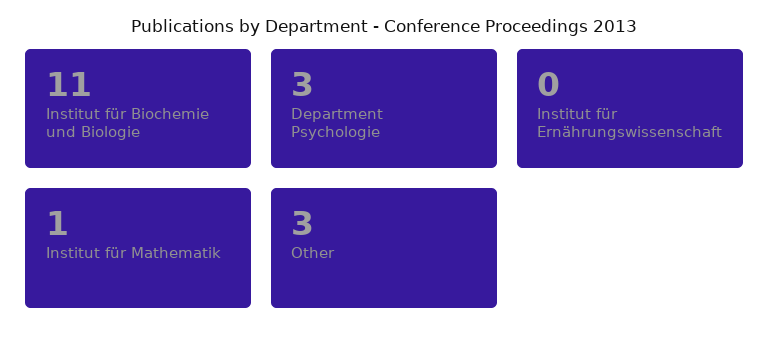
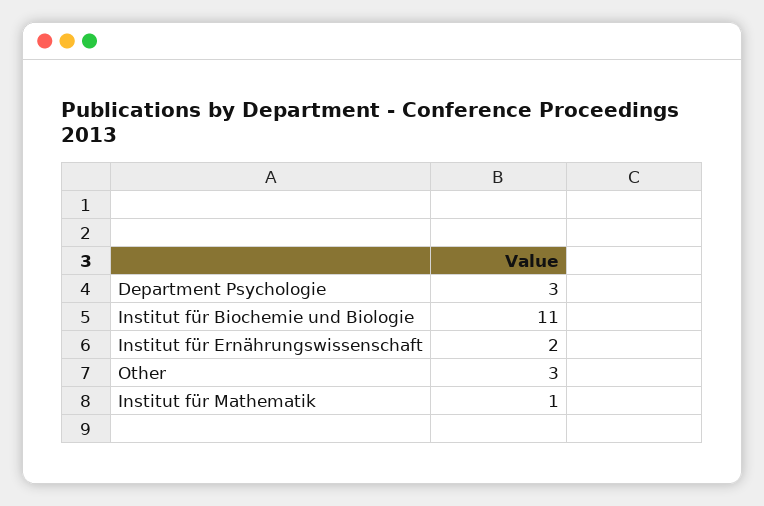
Institut für Ernährungswissenschaft: 0 -> 2

